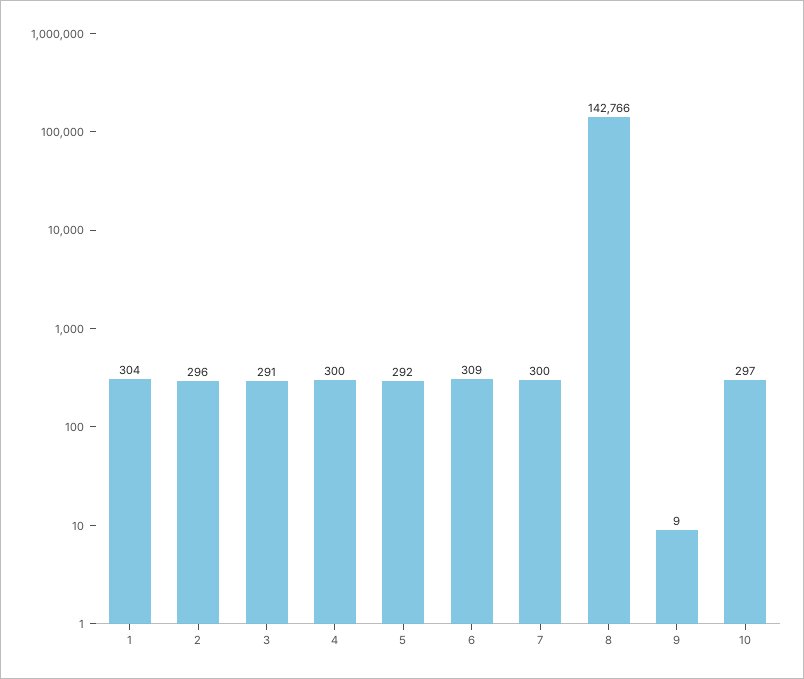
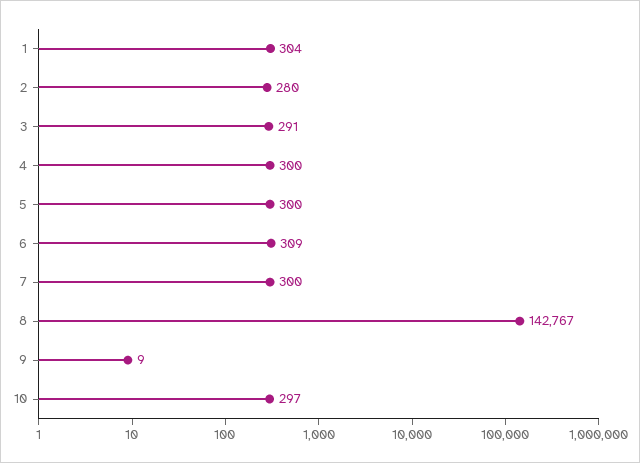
2: 296 -> 280
5: 292 -> 300
8: 142766 -> 142767

